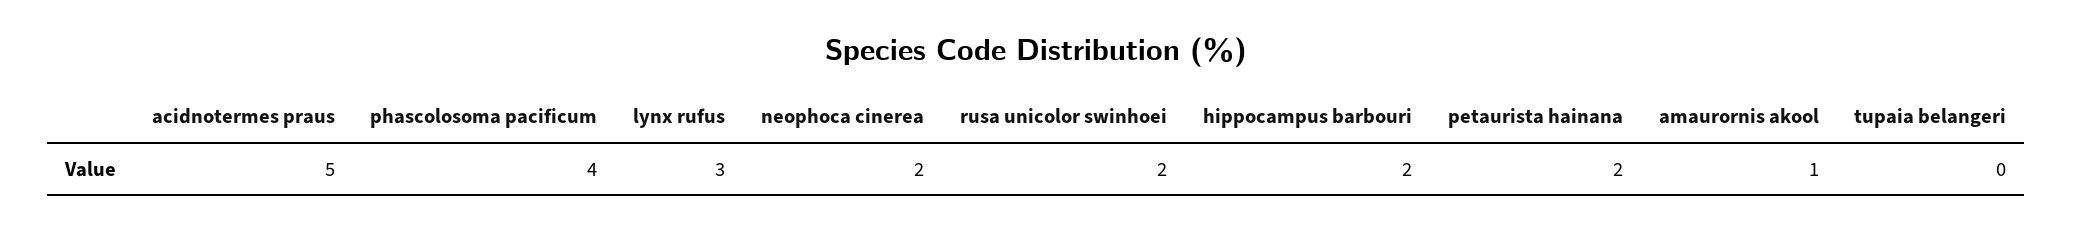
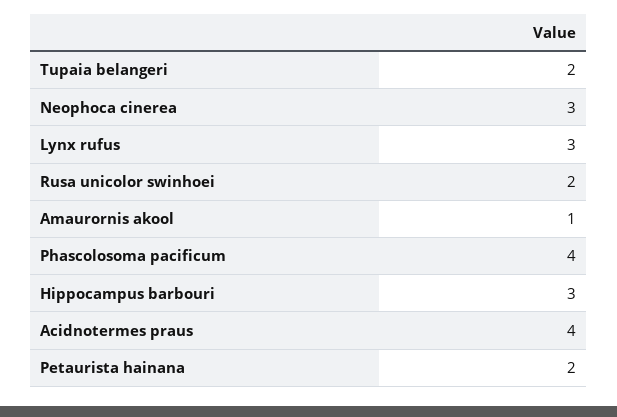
acidnotermes praus: 5 -> 4
neophoca cinerea: 2 -> 3
hippocampus barbouri: 2 -> 3
tupaia belangeri: 0 -> 2

